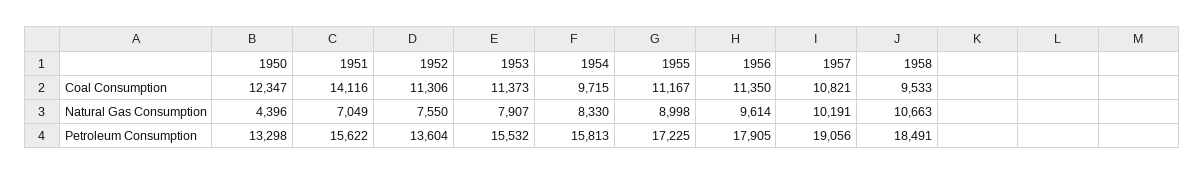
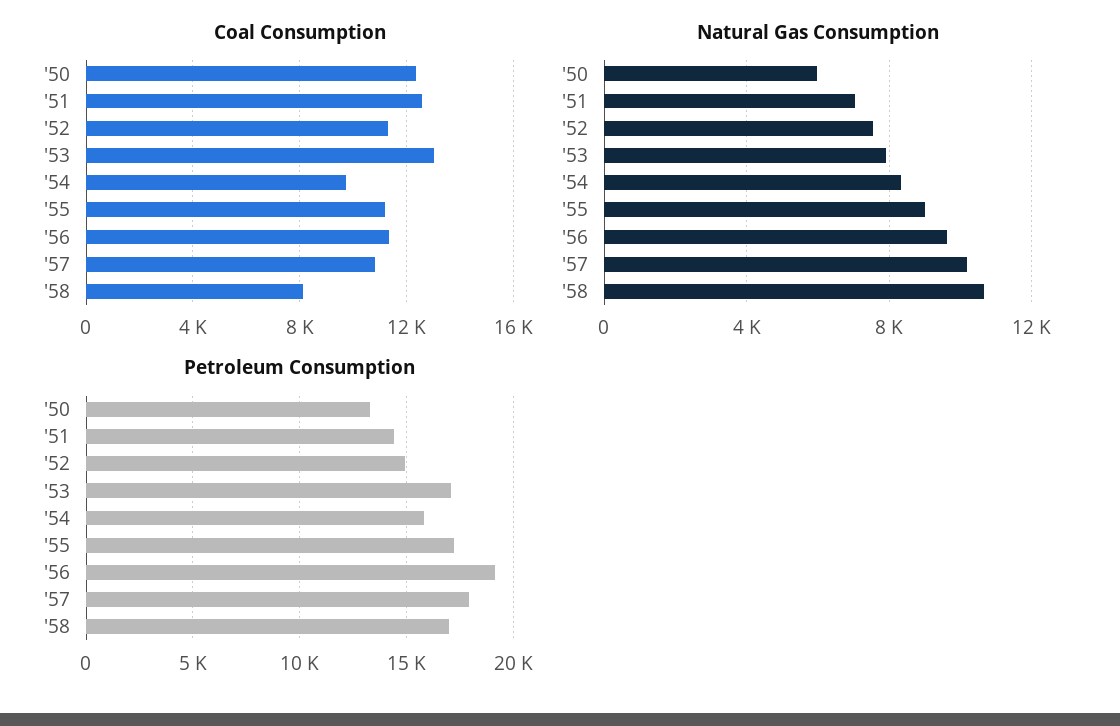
Coal Consumption, 1951: 14116 -> 12500
Coal Consumption, 1953: 11373 -> 13000
Coal Consumption, 1958: 9533 -> 8000
Natural Gas Consumption, 1950: 4396 -> 6000
Petroleum Consumption, 1951: 15622 -> 14500
Petroleum Consumption, 1952: 13604 -> 15000
Petroleum Consumption, 1953: 15532 -> 17000
Petroleum Consumption, 1956: 17905 -> 19000
Petroleum Consumption, 1957: 19056 -> 18000
Petroleum Consumption, 1958: 18491 -> 17000

